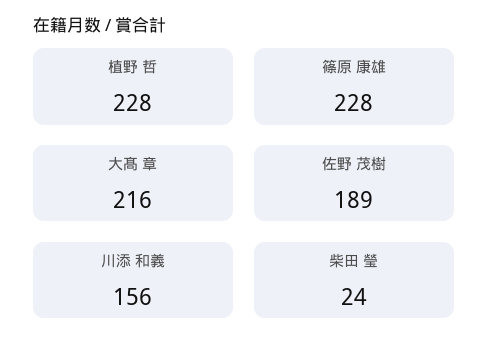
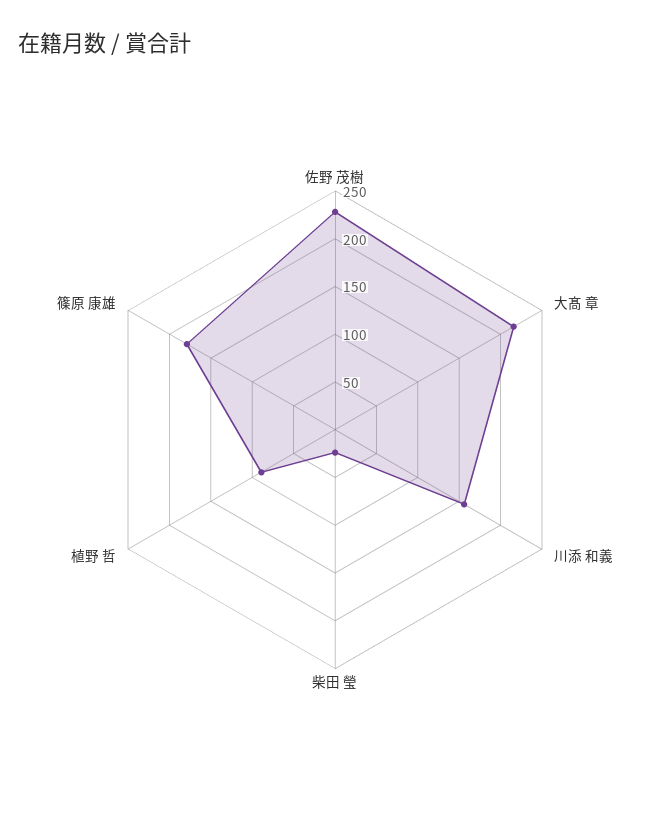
植野 哲: 228 -> 90
篠原 康雄: 228 -> 180
佐野 茂樹: 189 -> 230

